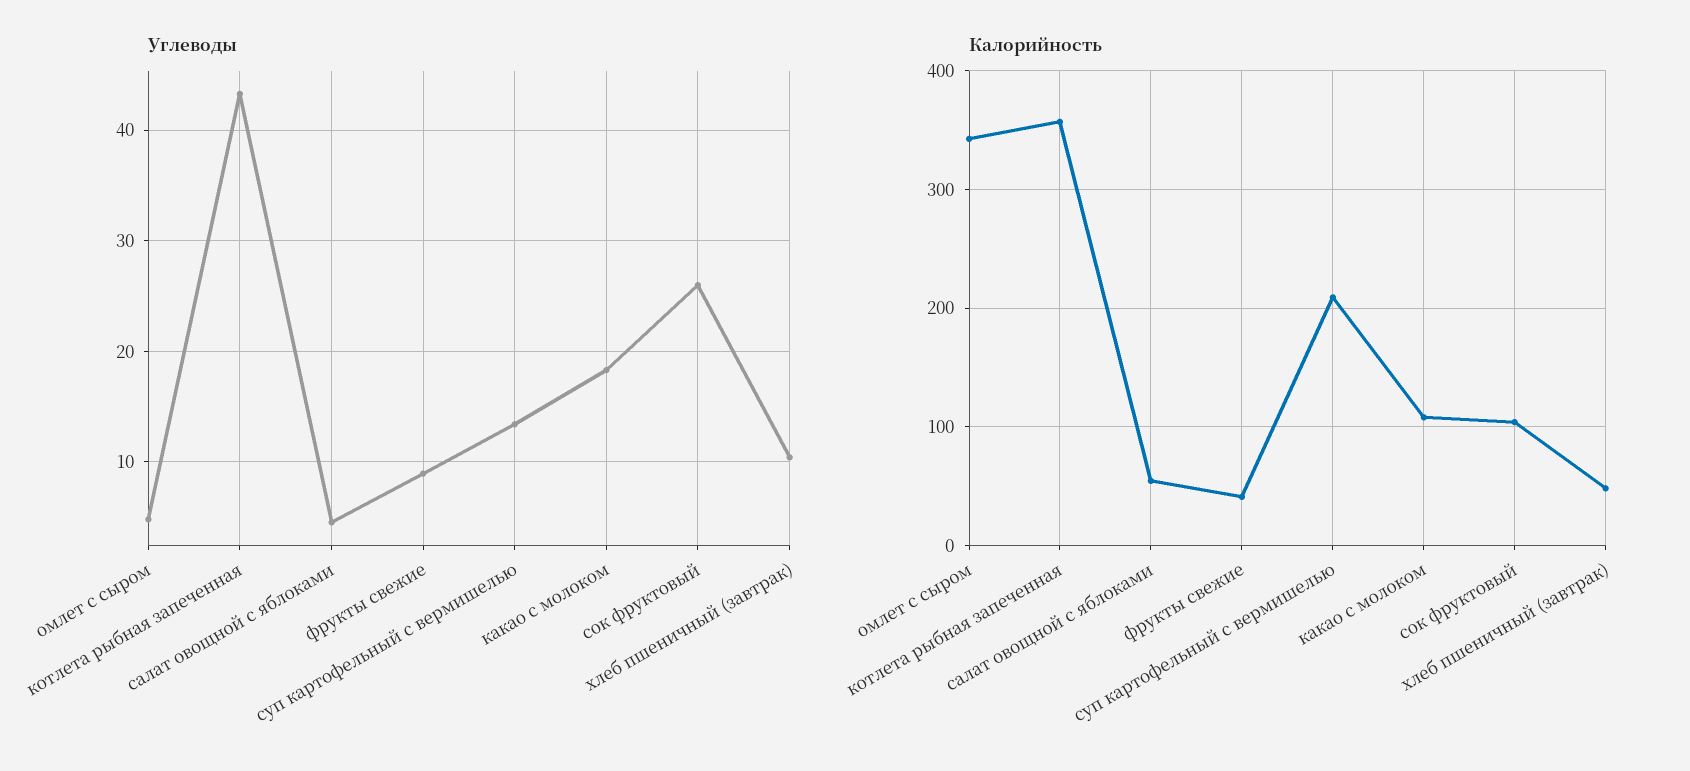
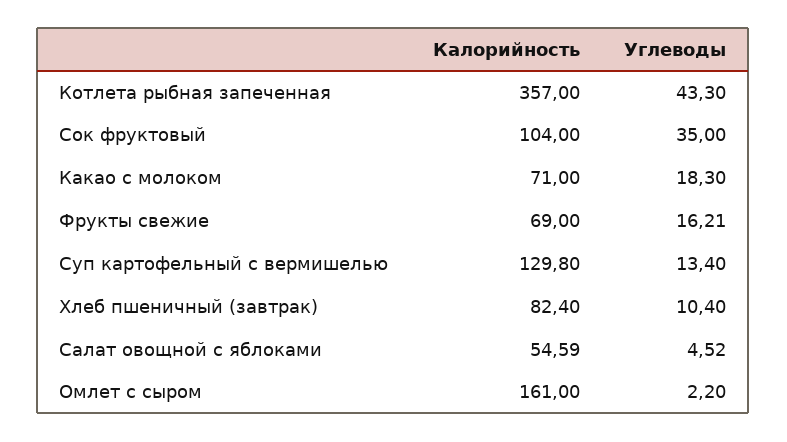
Углеводы, омлет с сыром: 5 -> 2.2
Углеводы, фрукты свежие: 9 -> 16.21
Углеводы, сок фруктовый: 26 -> 35
Калорийность, омлет с сыром: 340 -> 161
Калорийность, фрукты свежие: 40 -> 69
Калорийность, суп картофельный с вермишелью: 210 -> 129.8
Калорийность, какао с молоком: 110 -> 71
Калорийность, хлеб пшеничный (завтрак): 50 -> 82.4

